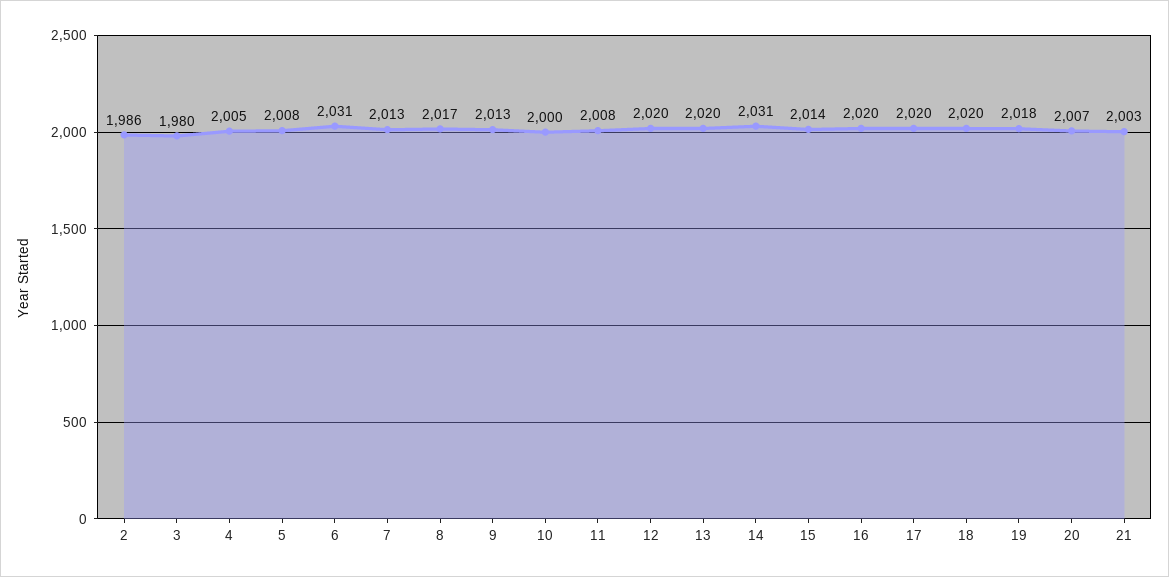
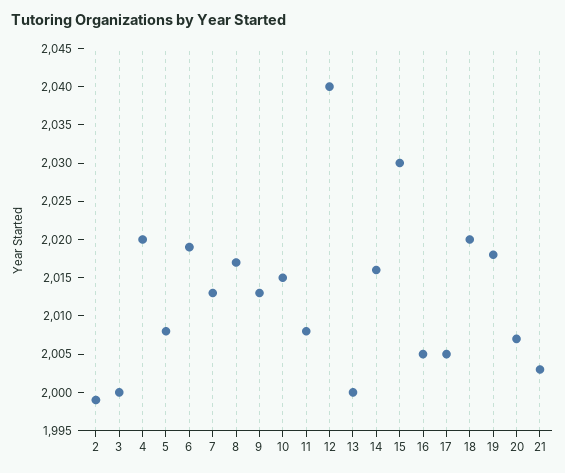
2: 1986 -> 2000
3: 1980 -> 2000
4: 2005 -> 2020
6: 2031 -> 2020
10: 2000 -> 2015
12: 2020 -> 2040
13: 2020 -> 2000
14: 2031 -> 2015
15: 2014 -> 2030
16: 2020 -> 2005
17: 2020 -> 2005

